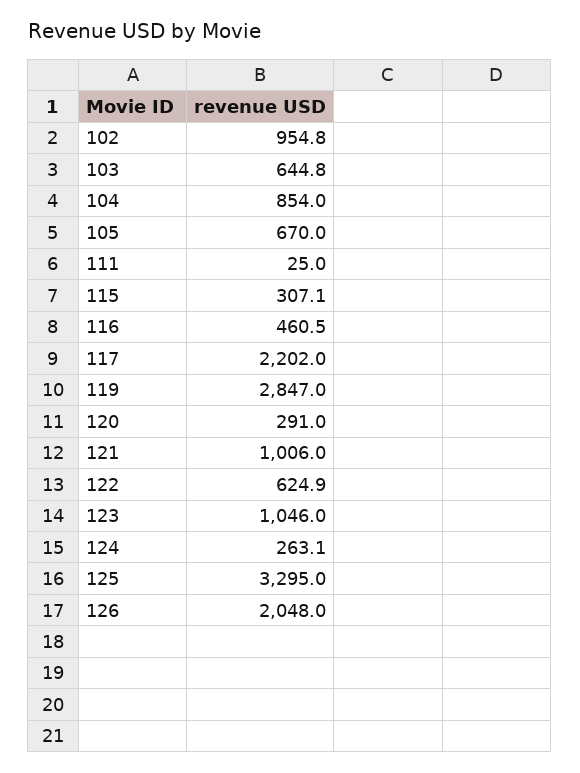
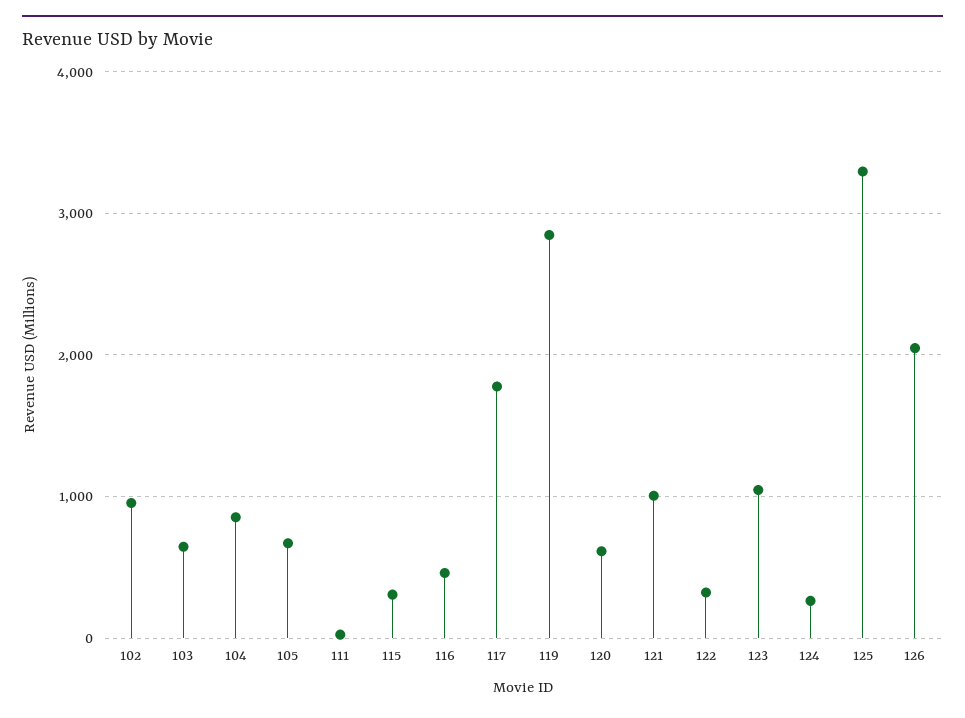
117: 2202 -> 1800
120: 291 -> 600
122: 624.9 -> 300

